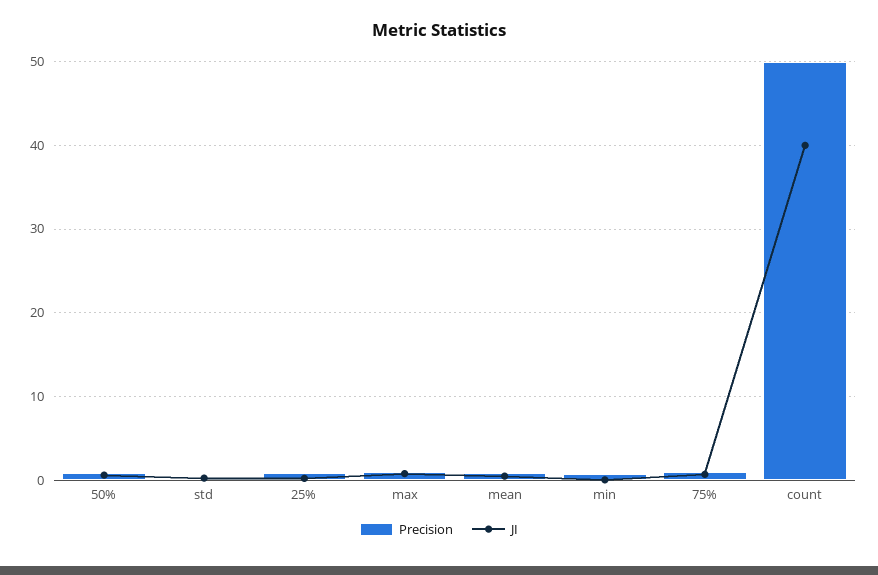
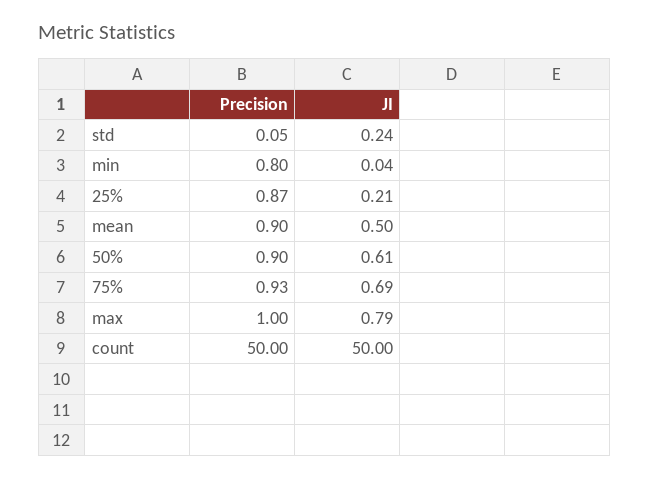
JI, count: 40 -> 50

